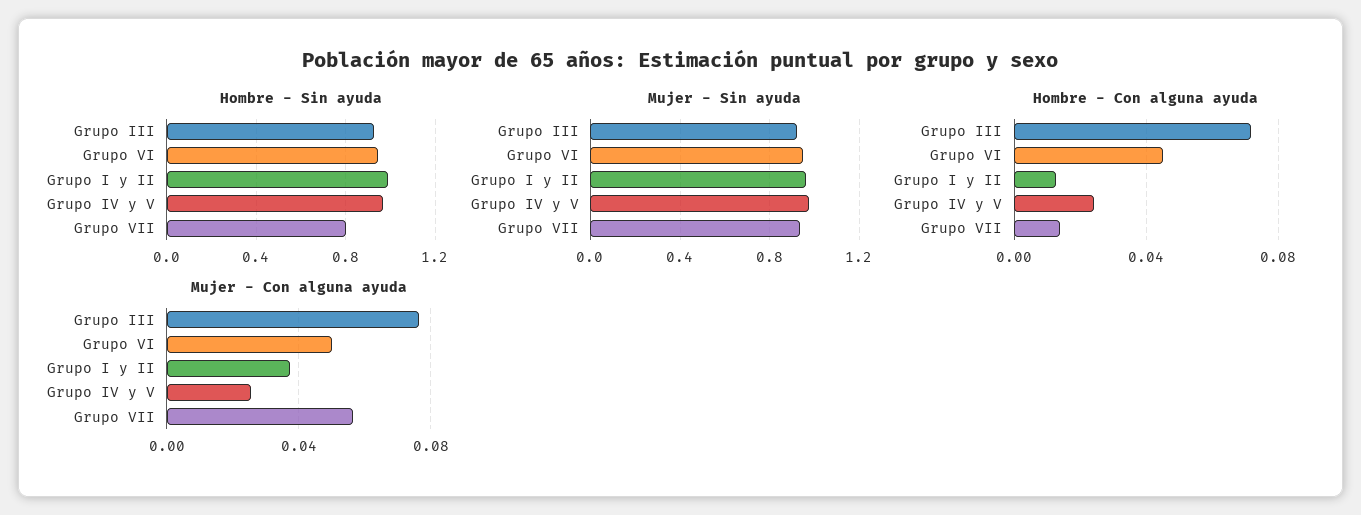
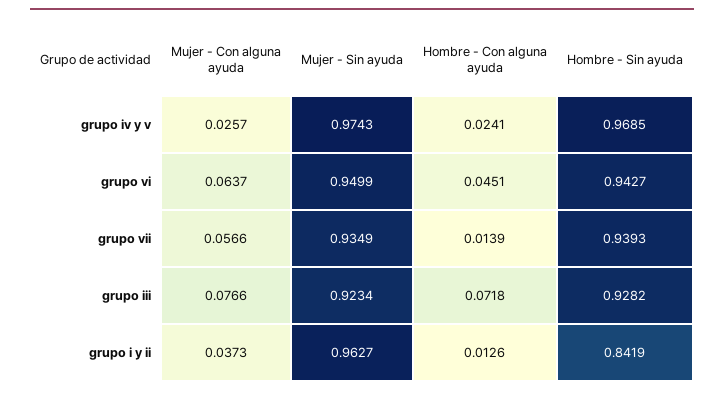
Hombre - Sin ayuda, Grupo I y II: 1 -> 0.8419
Hombre - Sin ayuda, Grupo VII: 0.8 -> 0.9393
Mujer - Con alguna ayuda, Grupo VI: 0.05 -> 0.0637

